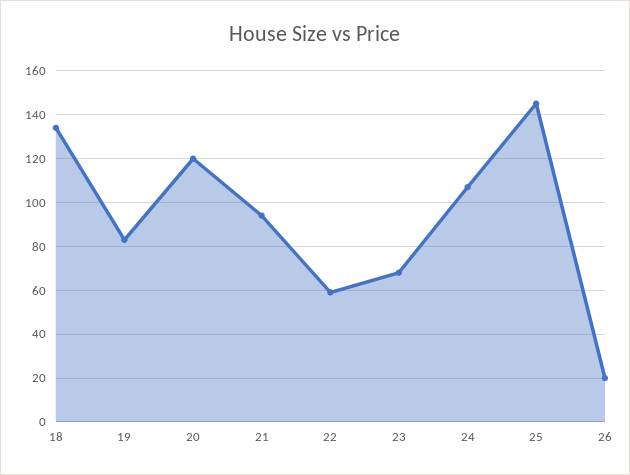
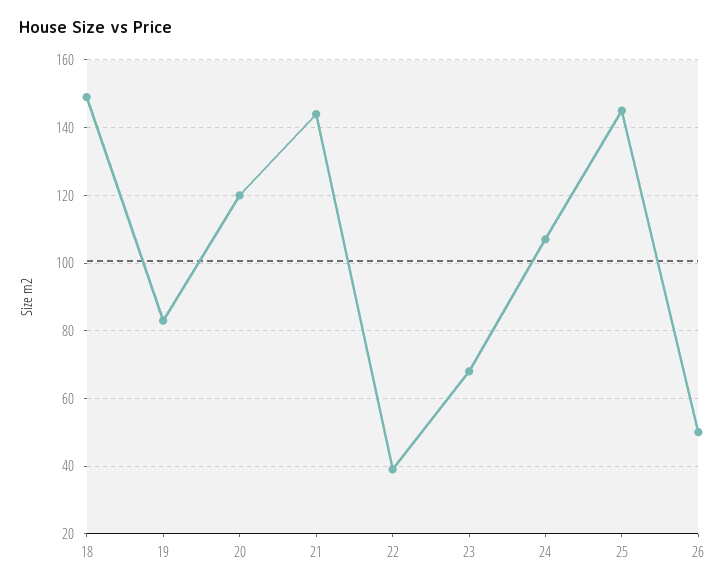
18: 135 -> 150
21: 95 -> 145
22: 60 -> 40
26: 20 -> 50

